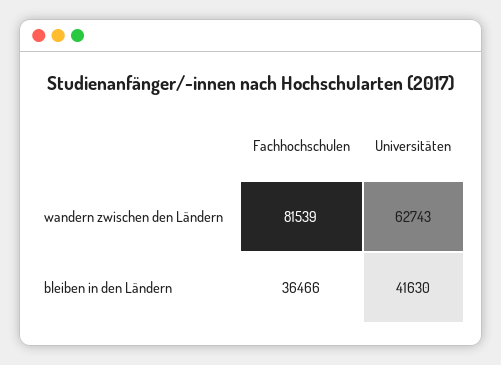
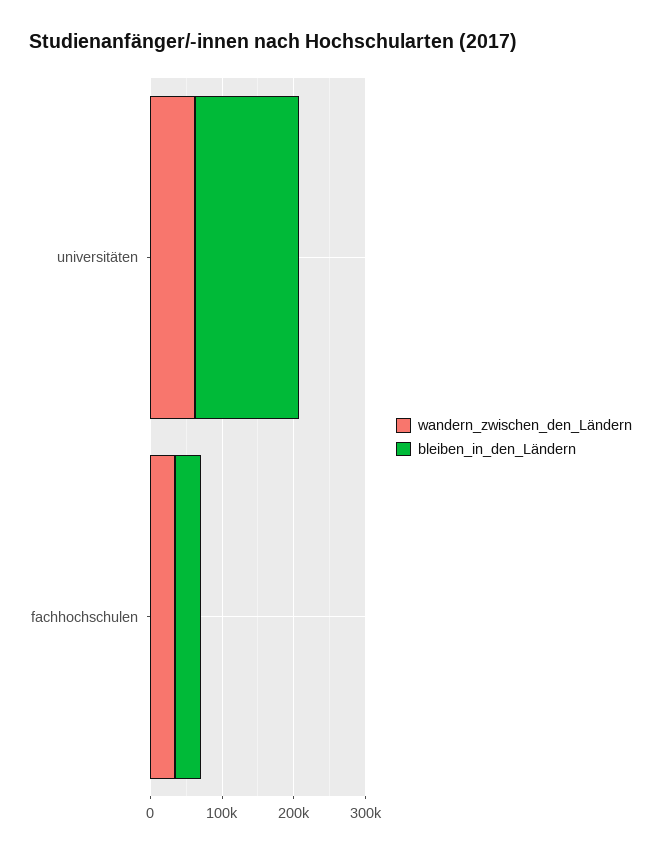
wandern zwischen den Ländern, Fachhochschulen: 81539 -> 40000
bleiben in den Ländern, Universitäten: 41630 -> 140000

